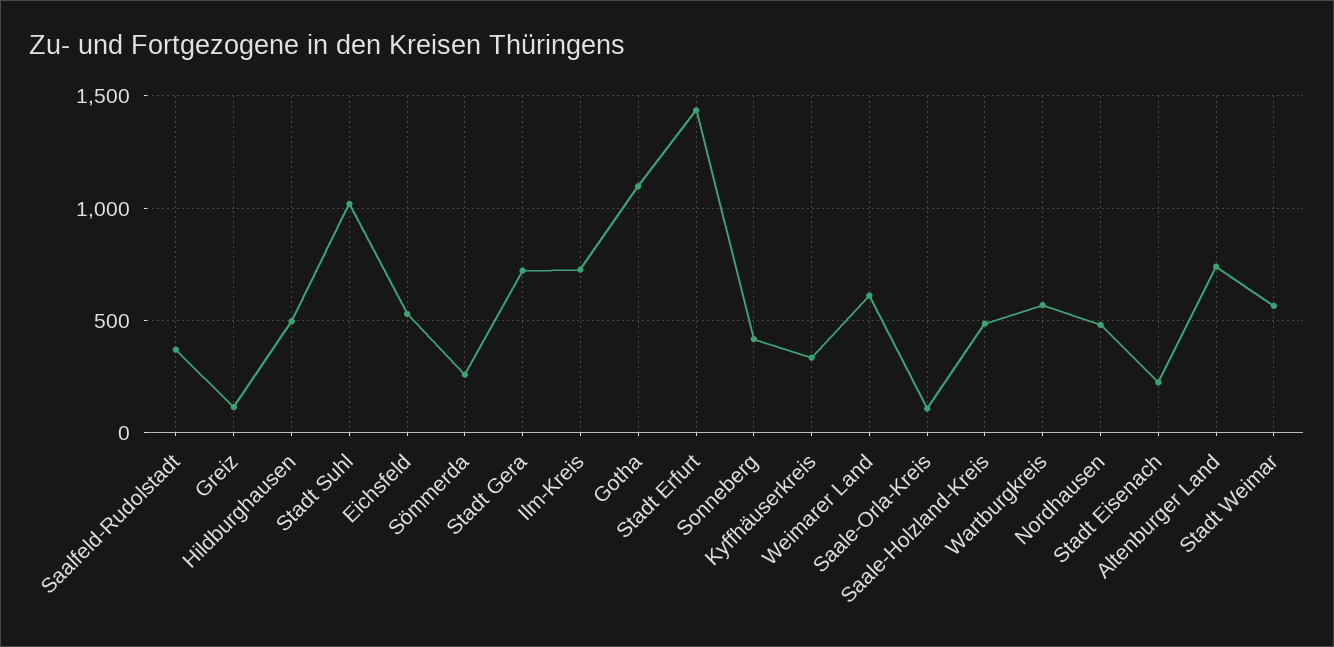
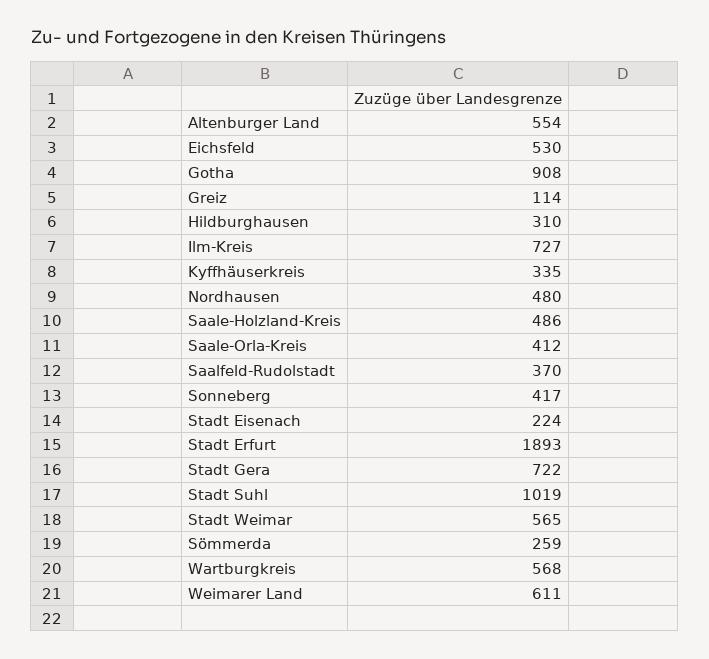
Hildburghausen: 500 -> 310
Gotha: 1100 -> 908
Stadt Erfurt: 1450 -> 1893
Saale-Orla-Kreis: 100 -> 412
Altenburger Land: 750 -> 554

